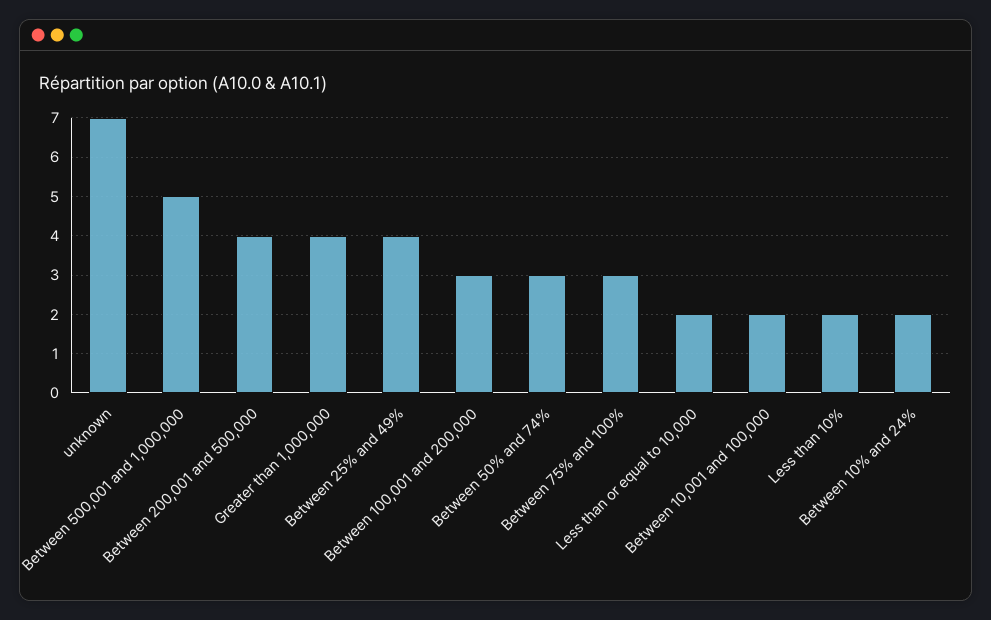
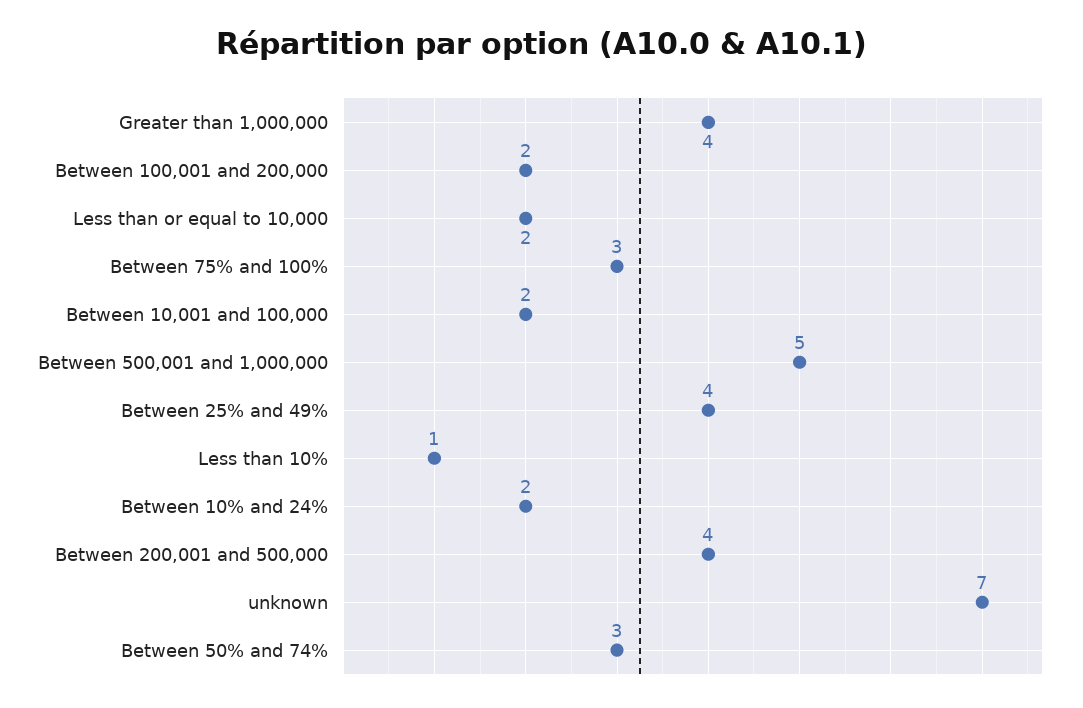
Between 100,001 and 200,000: 3 -> 2
Less than 10%: 2 -> 1

